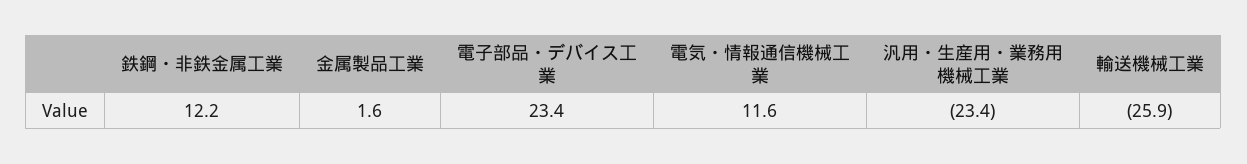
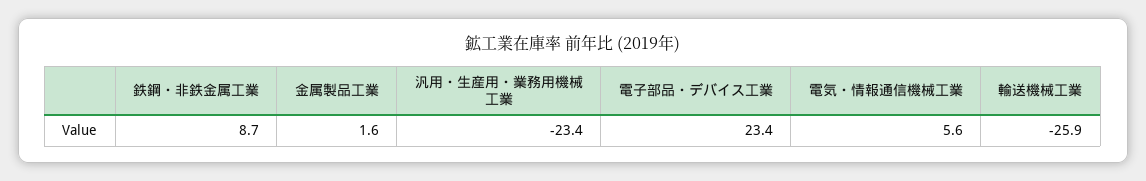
鉄鋼・非鉄金属工業: 12.2 -> 8.7
電気・情報通信機械工業: 11.6 -> 5.6

